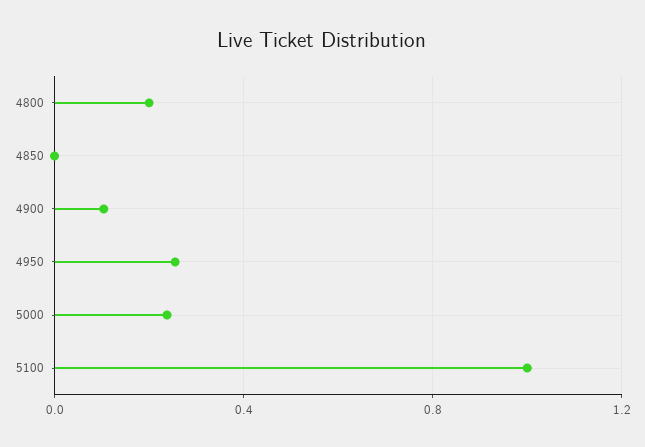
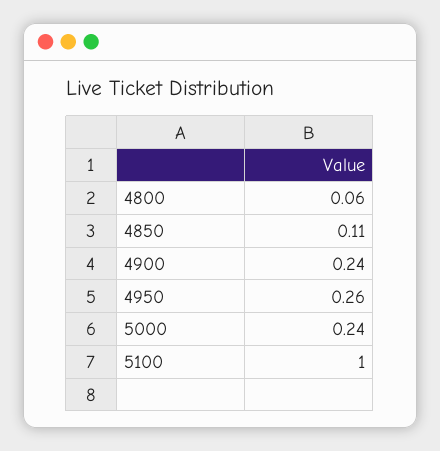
4800: 0.2 -> 0.06
4850: 0 -> 0.11
4900: 0.1 -> 0.24

